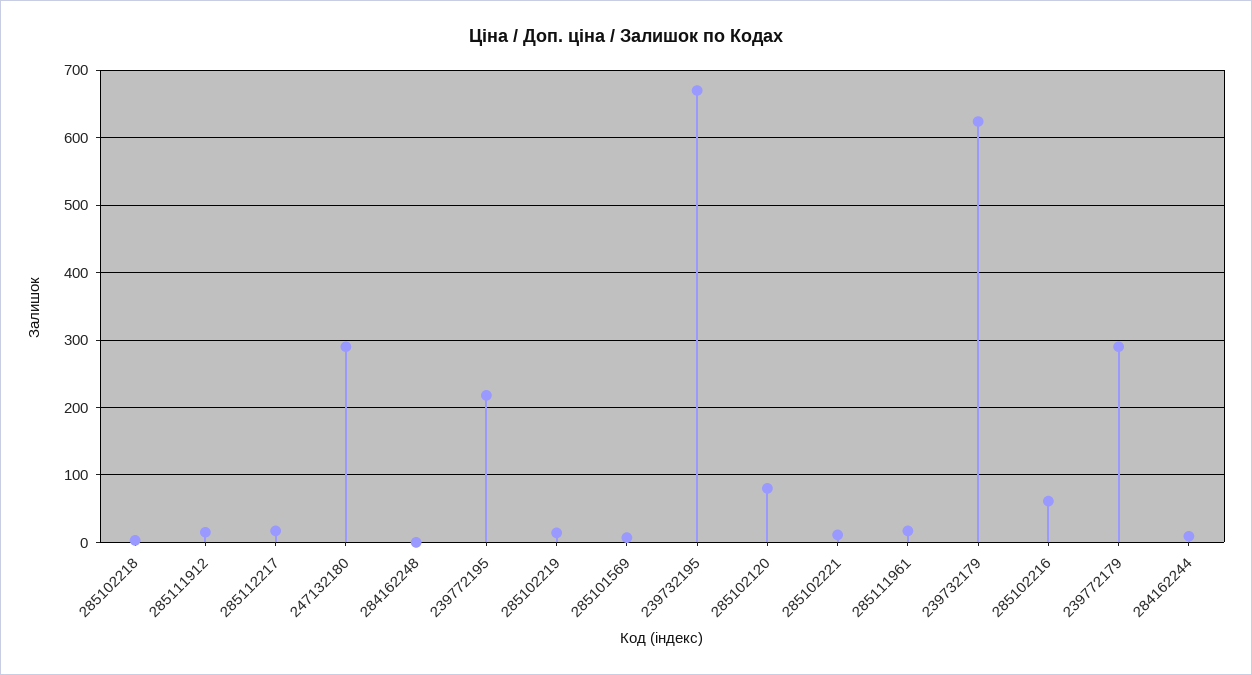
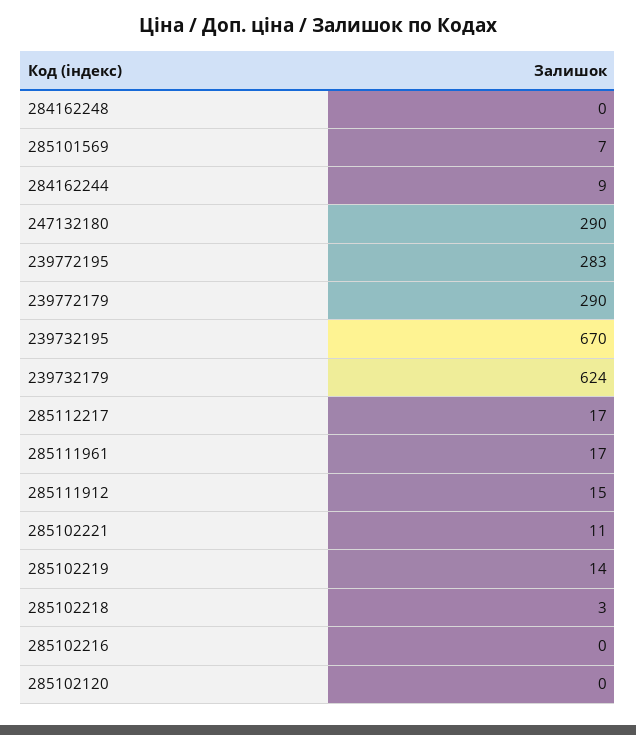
239772195: 220 -> 283
285102120: 80 -> 0
285102216: 60 -> 0

